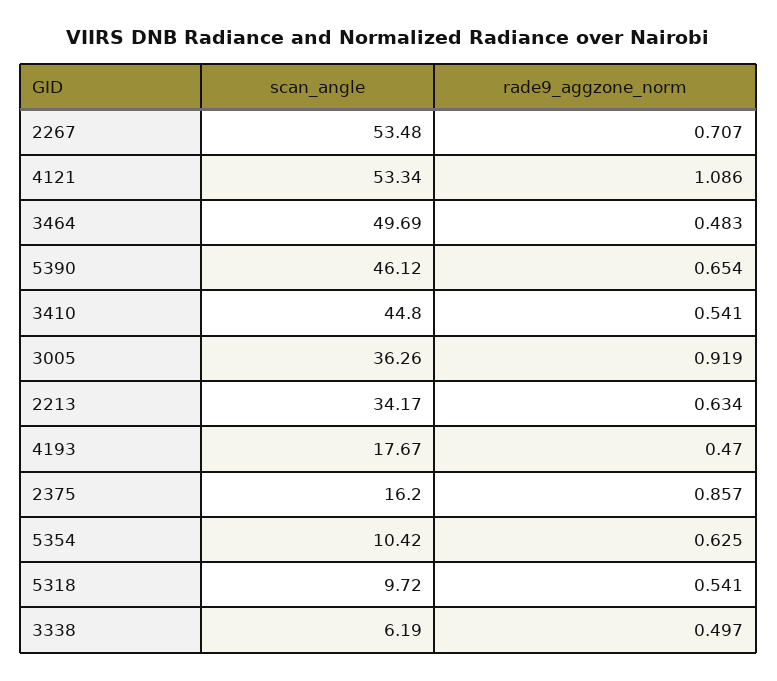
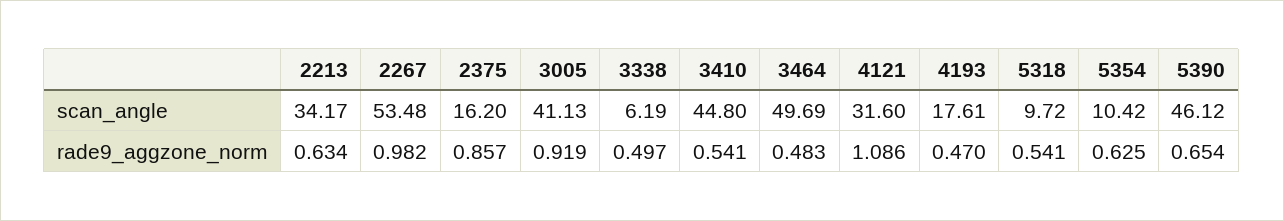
rade9_aggzone_norm, 2267: 0.707 -> 0.982
scan_angle, 4121: 53.34 -> 31.6
scan_angle, 3005: 36.26 -> 41.13
scan_angle, 4193: 17.67 -> 17.61

